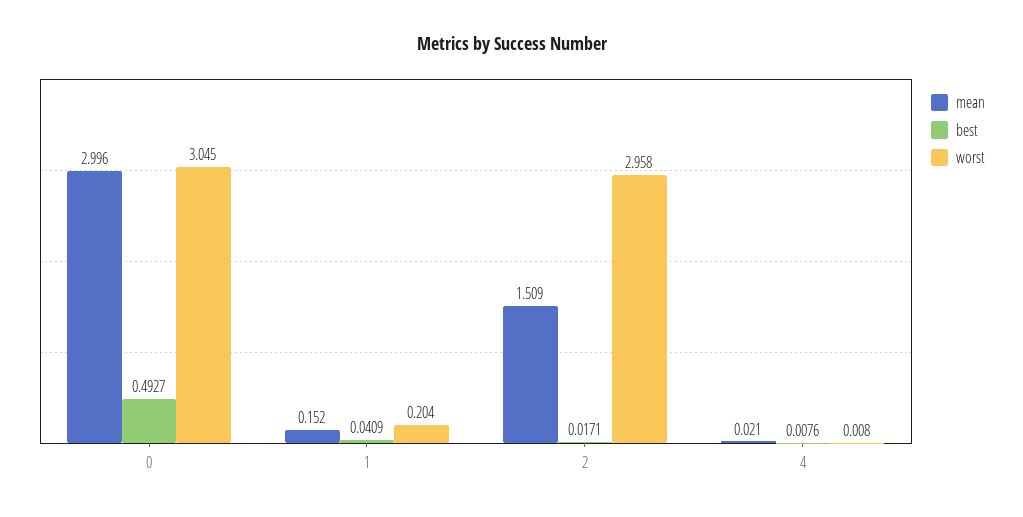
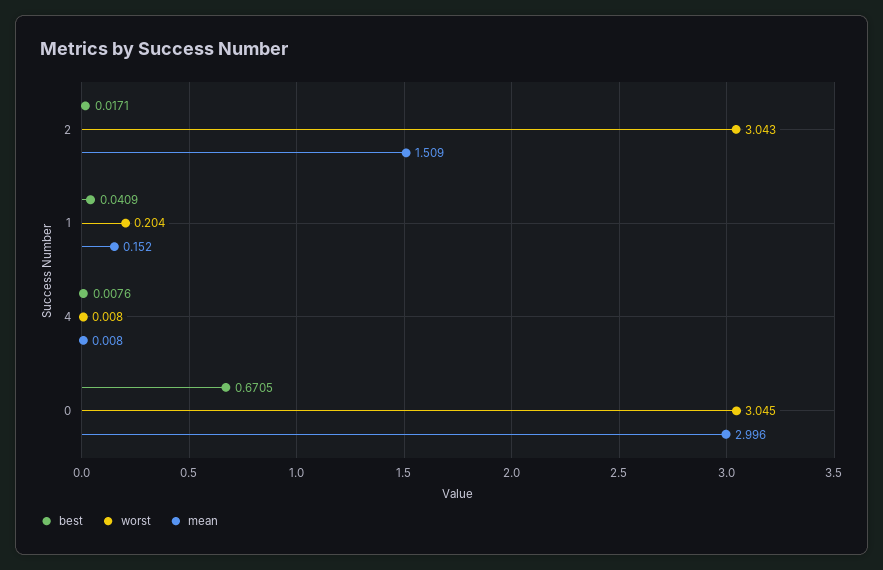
best, 0: 0.4927 -> 0.6705
worst, 2: 2.958 -> 3.043
mean, 4: 0.021 -> 0.008

